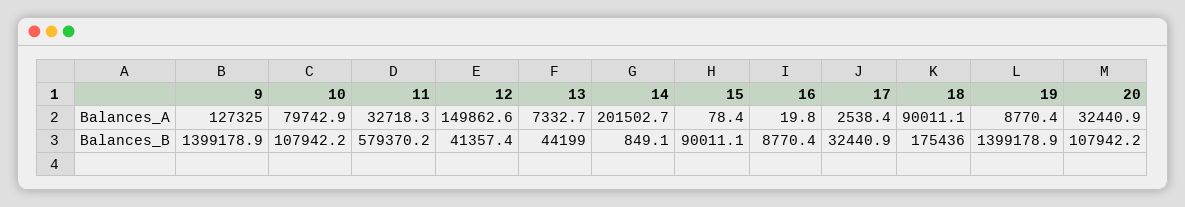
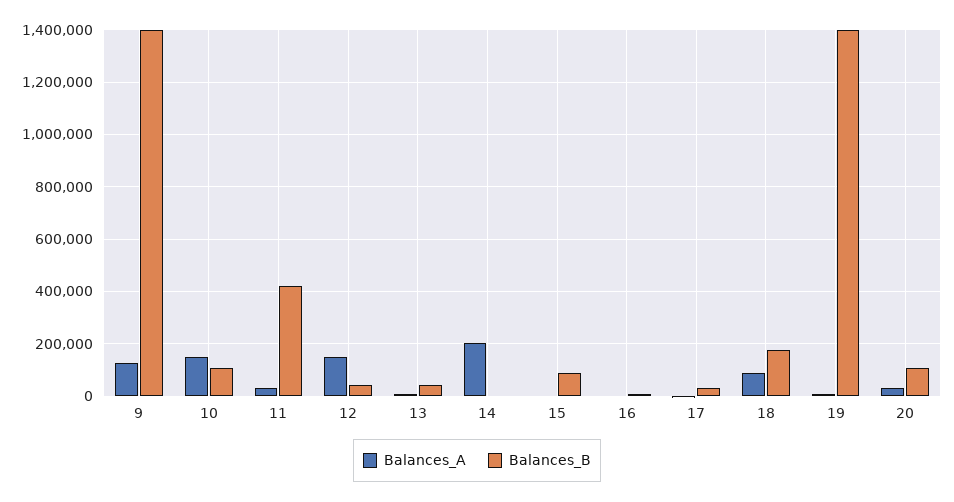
Balances_A, 10: 79742.9 -> 150000
Balances_B, 11: 579370.2 -> 425000

